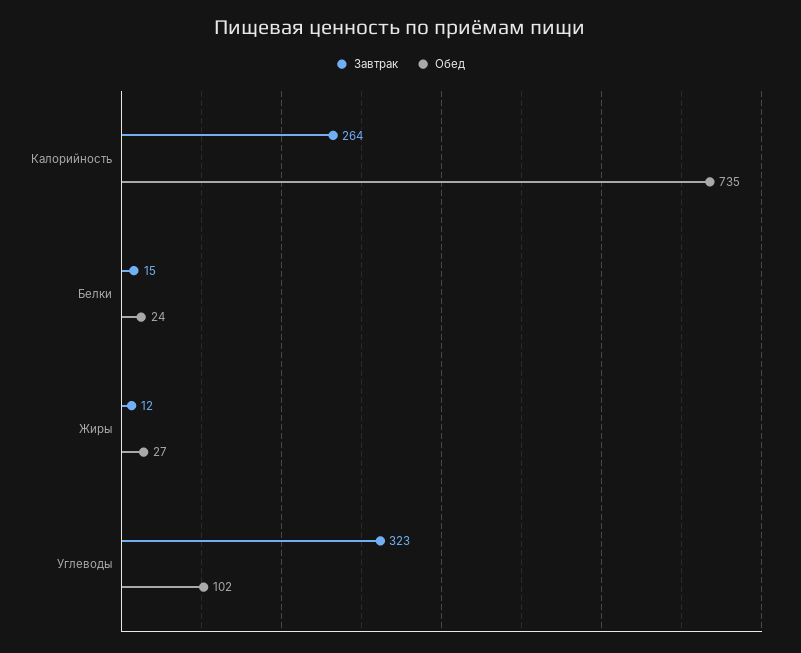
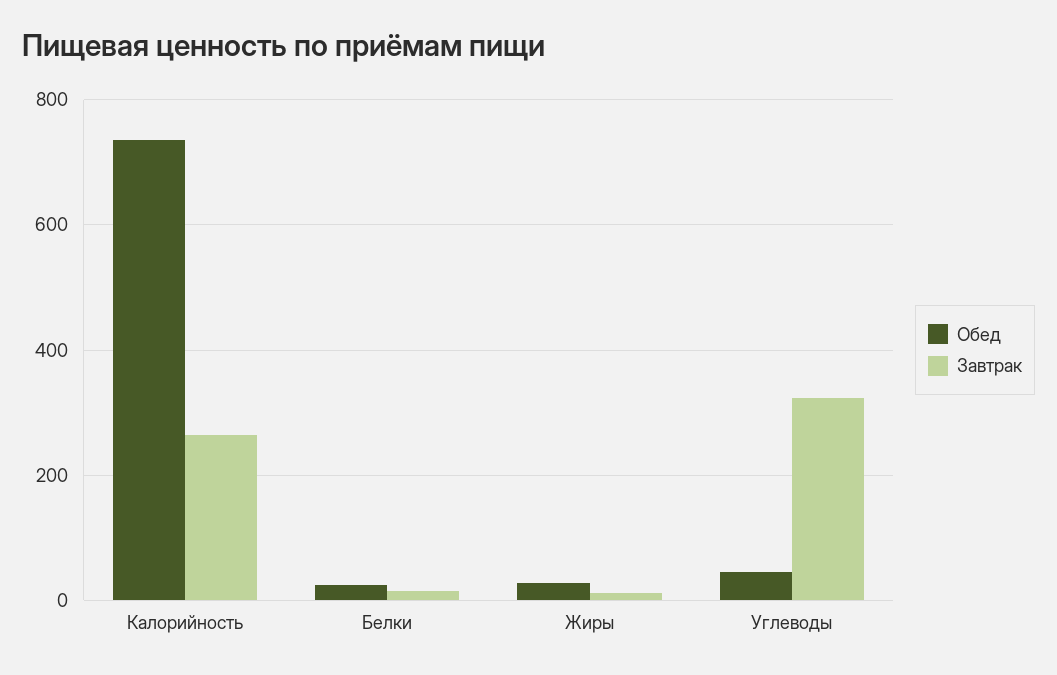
Обед, Углеводы: 102 -> 40

